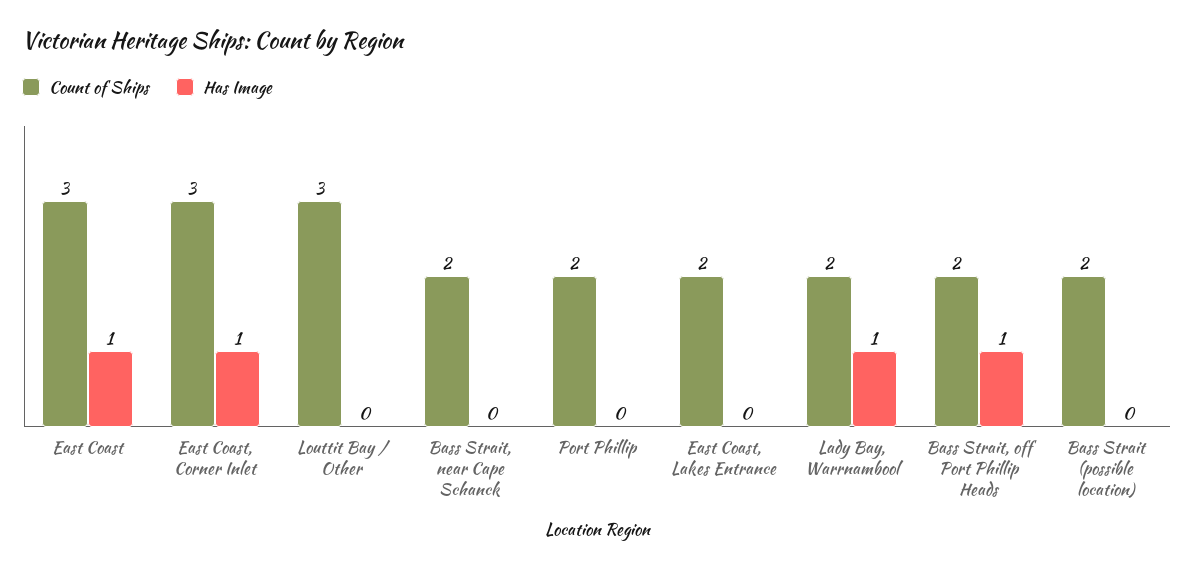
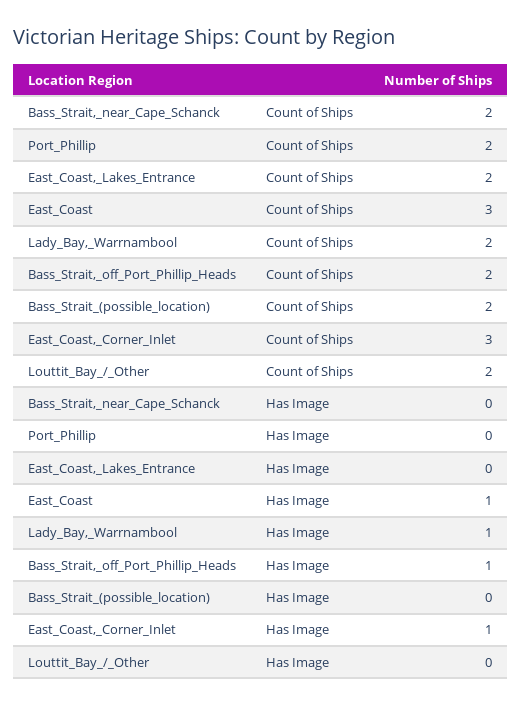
Count of Ships, Louttit Bay / Other: 3 -> 2

